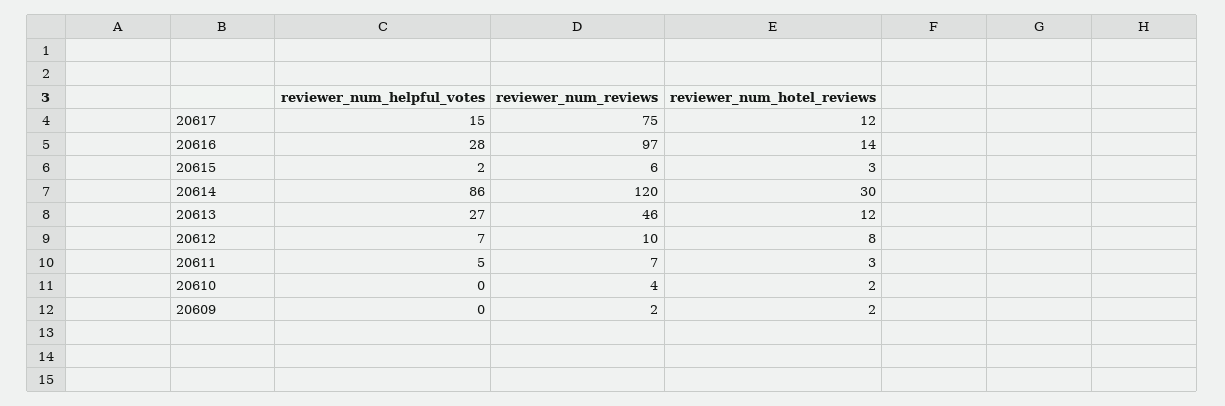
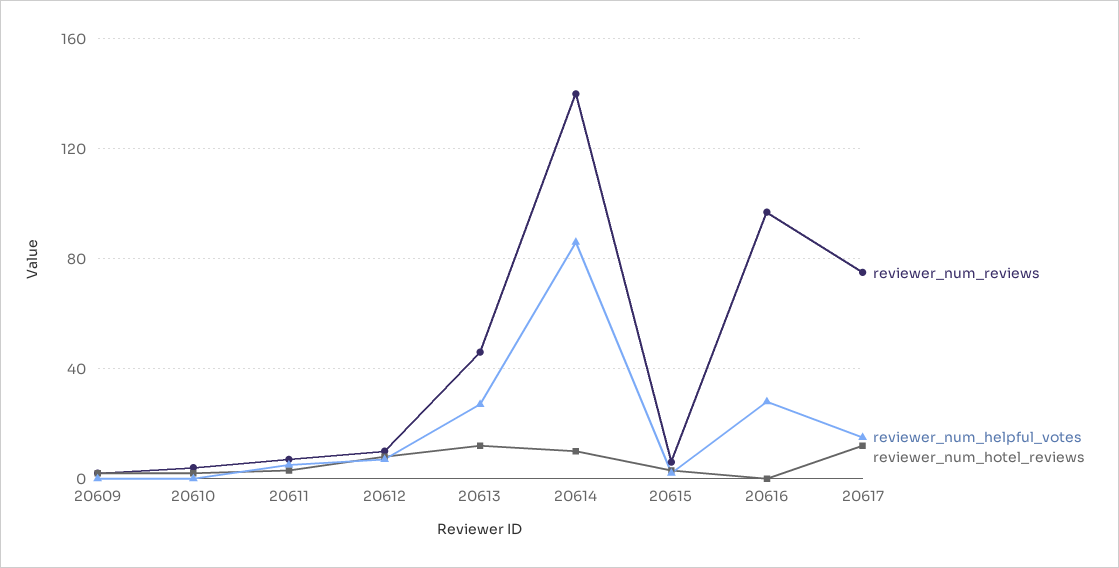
reviewer_num_hotel_reviews, 20616: 14 -> 0
reviewer_num_reviews, 20614: 120 -> 140
reviewer_num_hotel_reviews, 20614: 30 -> 10

